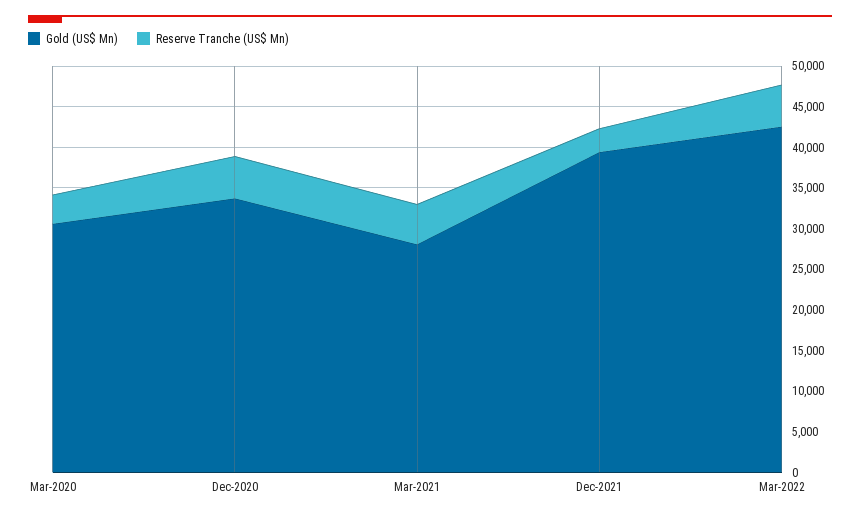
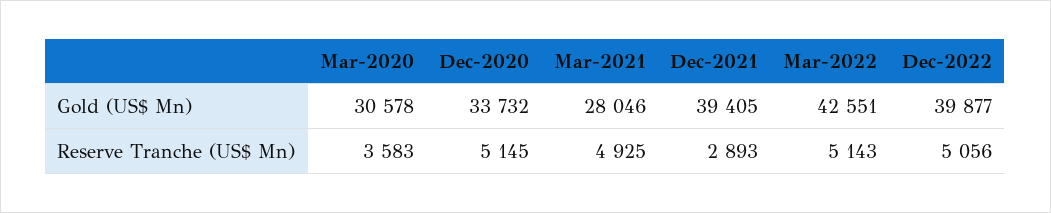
Gold (US$ Mn), Dec-2022: none -> 39877
Reserve Tranche (US$ Mn), Dec-2022: none -> 5056

